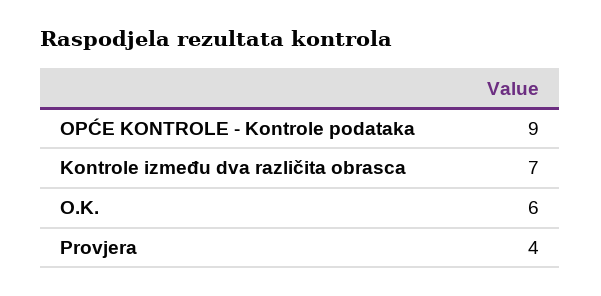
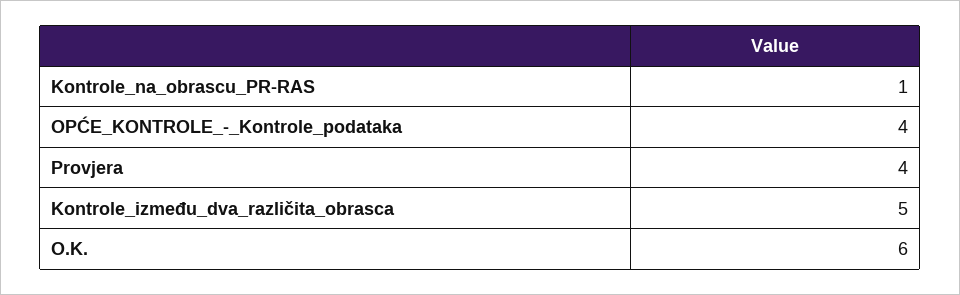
OPĆE KONTROLE - Kontrole podataka: 9 -> 4
Kontrole između dva različita obrasca: 7 -> 5
Kontrole_na_obrascu_PR-RAS: none -> 1

